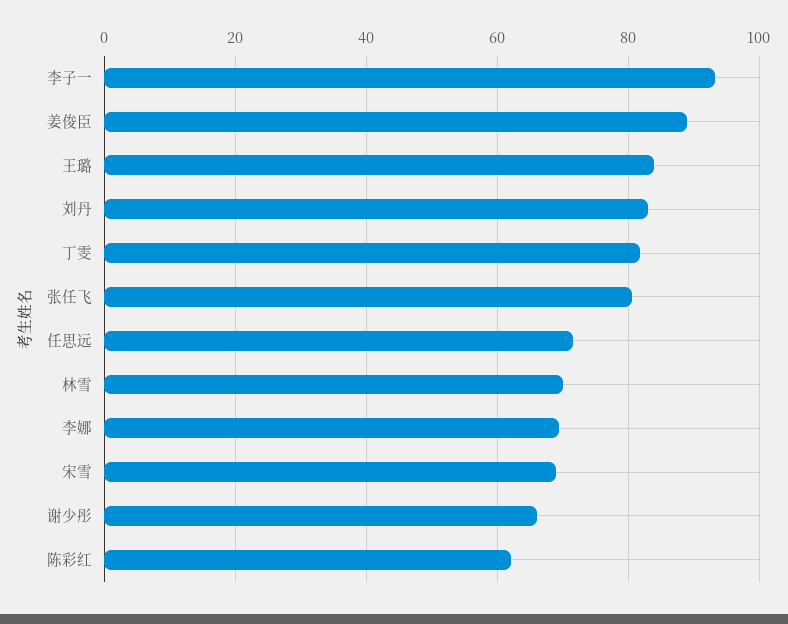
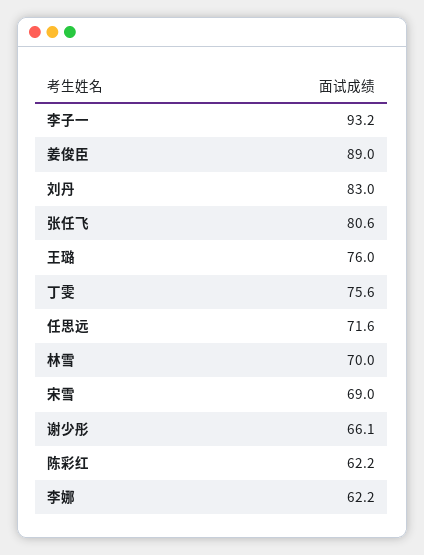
王璐: 84 -> 76
丁雯: 82 -> 75.6
李娜: 70 -> 62.2

